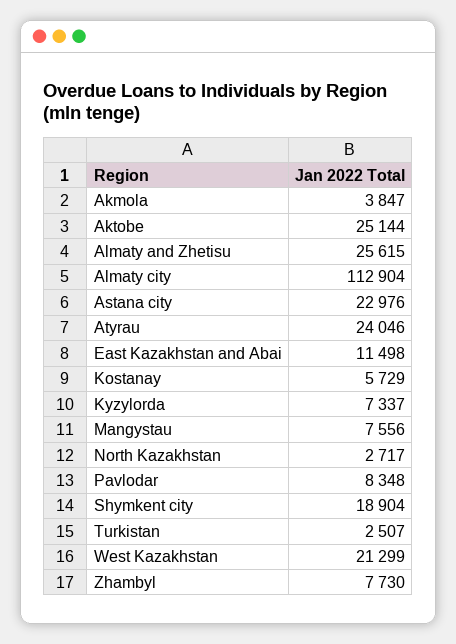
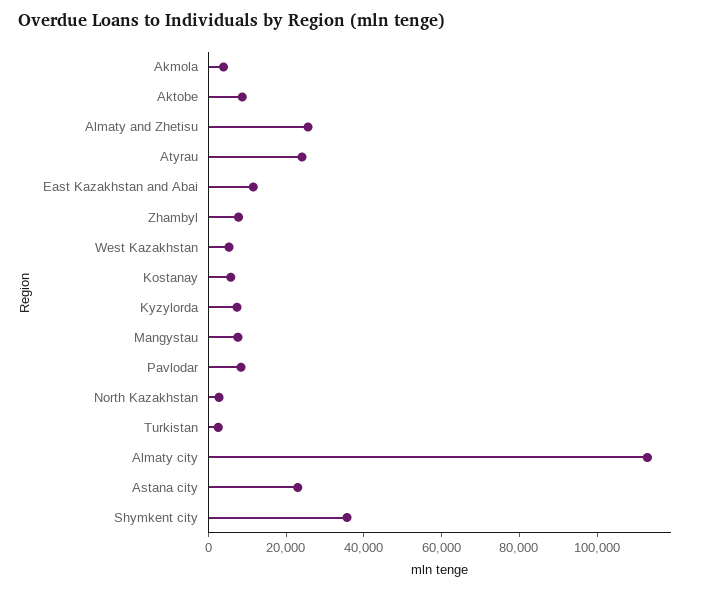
Aktobe: 25144 -> 10000
Shymkent city: 18904 -> 35000
West Kazakhstan: 21299 -> 5000

